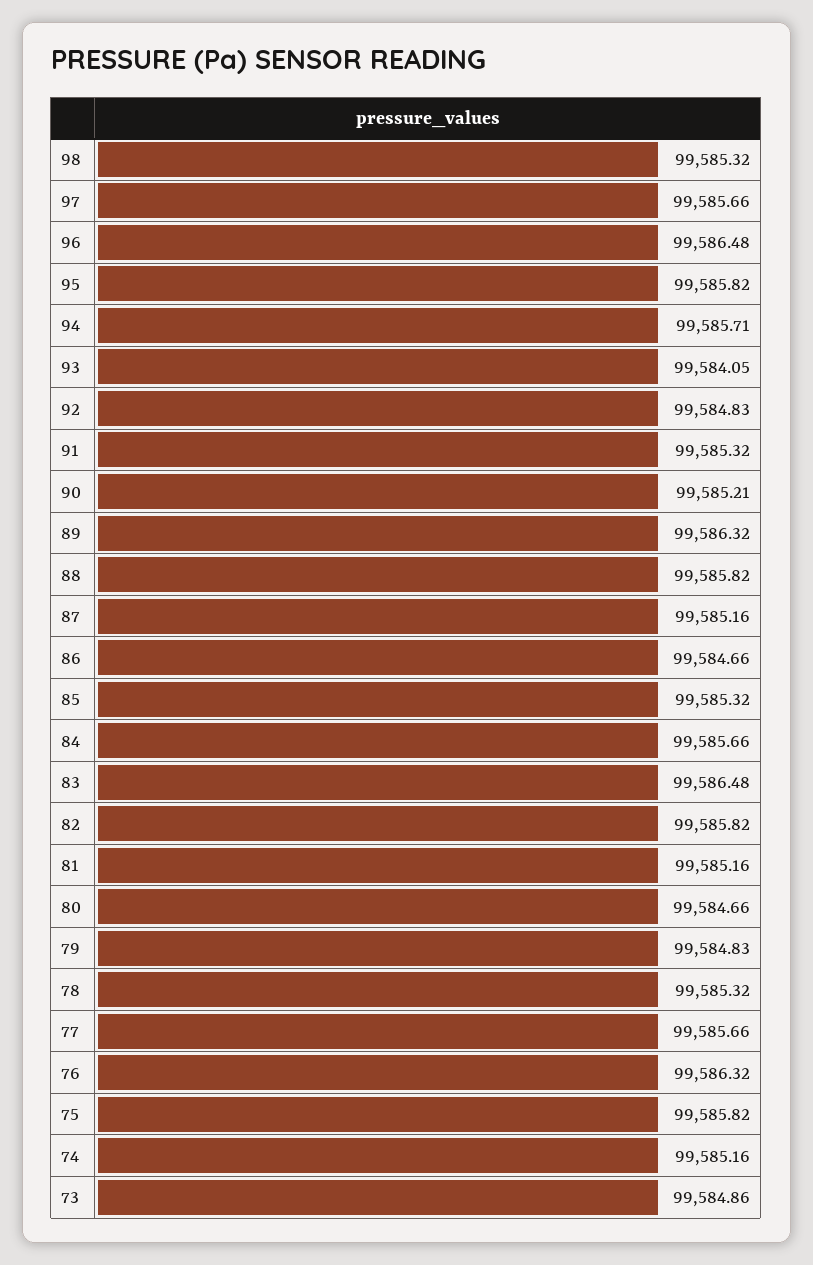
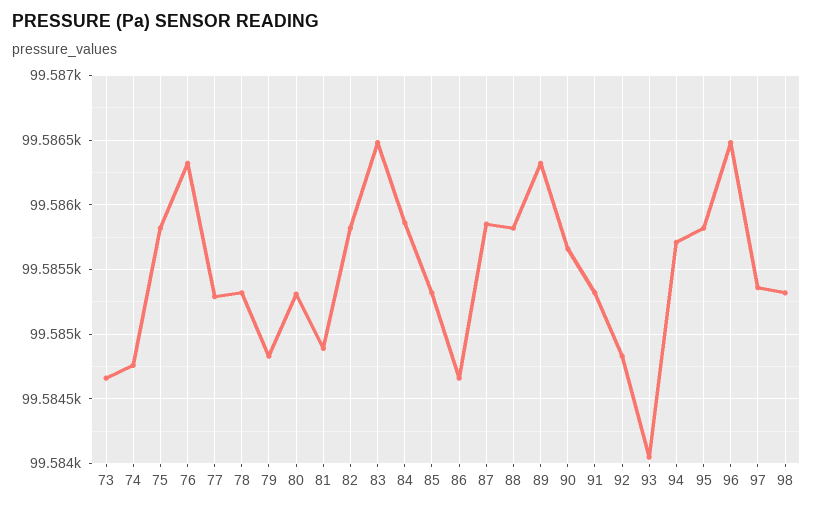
97: 99585.66 -> 99585.35
90: 99585.21 -> 99585.65
87: 99585.16 -> 99585.85
84: 99585.66 -> 99585.85
81: 99585.16 -> 99584.9
80: 99584.66 -> 99585.3
77: 99585.66 -> 99585.3
74: 99585.16 -> 99584.75
73: 99584.86 -> 99584.65

